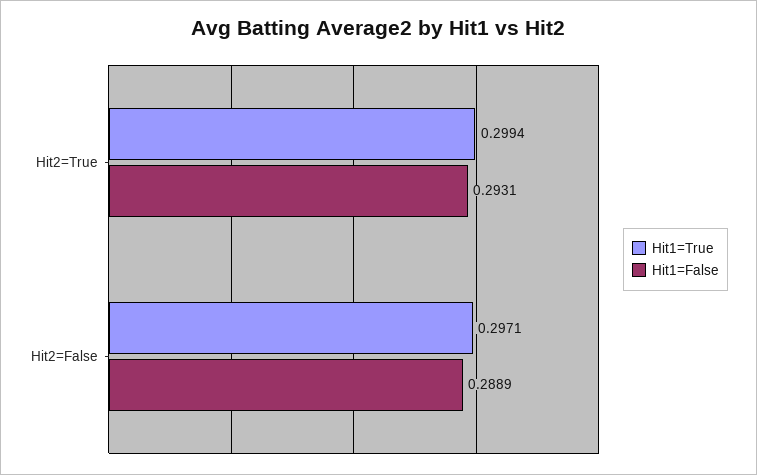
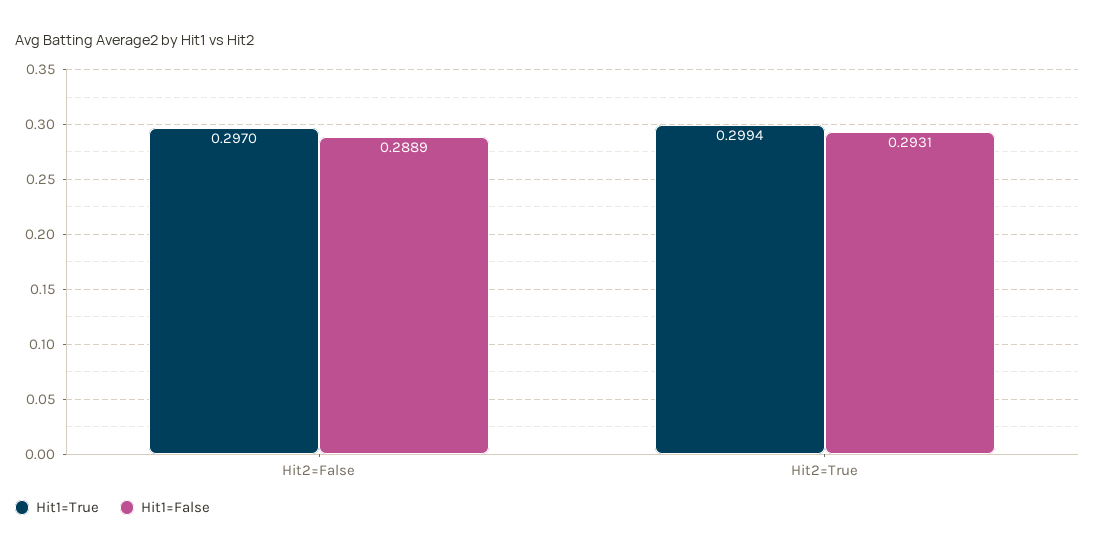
Hit1=True, Hit2=False: 0.2971 -> 0.297

